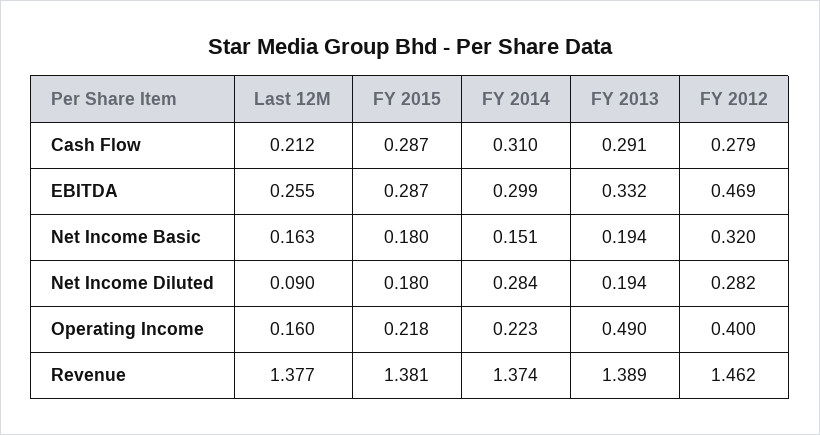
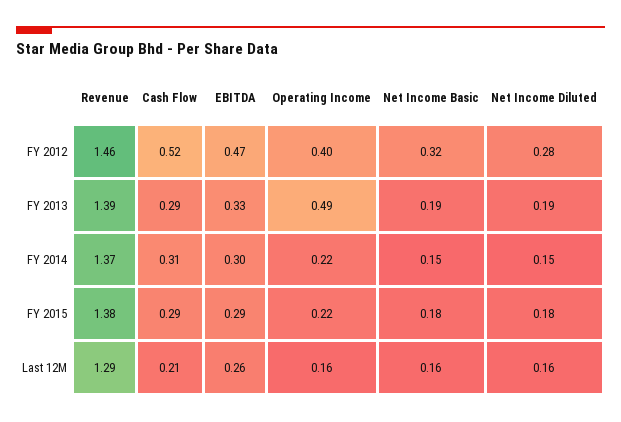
FY 2012, Cash Flow: 0.279 -> 0.52
Last 12M, Net Income Diluted: 0.09 -> 0.16
FY 2014, Net Income Diluted: 0.284 -> 0.15
Last 12M, Revenue: 1.377 -> 1.29

